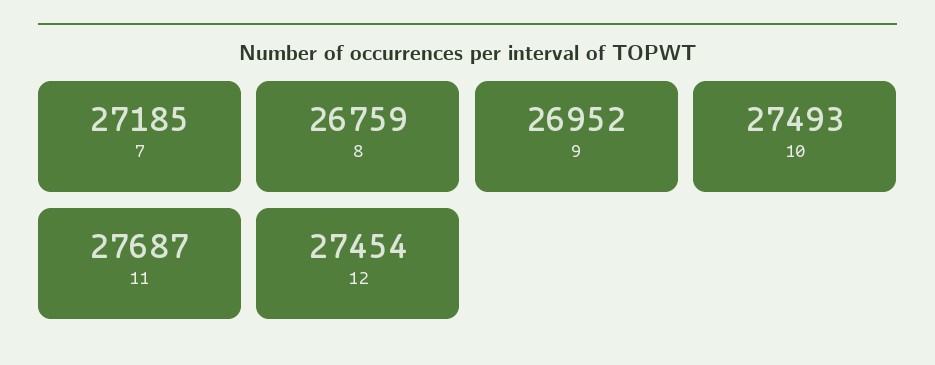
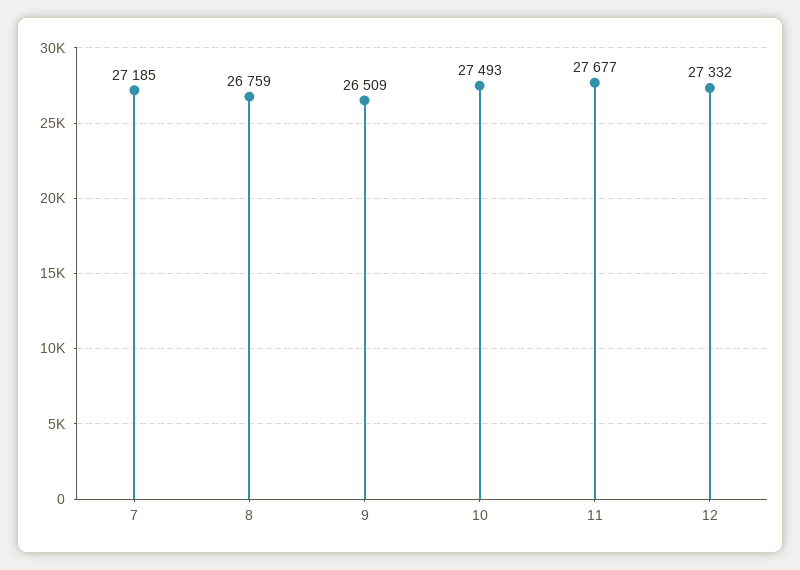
9: 26952 -> 26509
11: 27687 -> 27677
12: 27454 -> 27332

